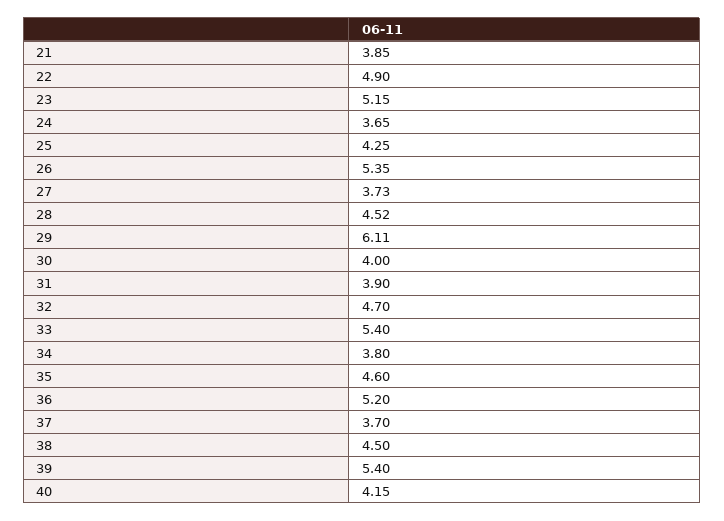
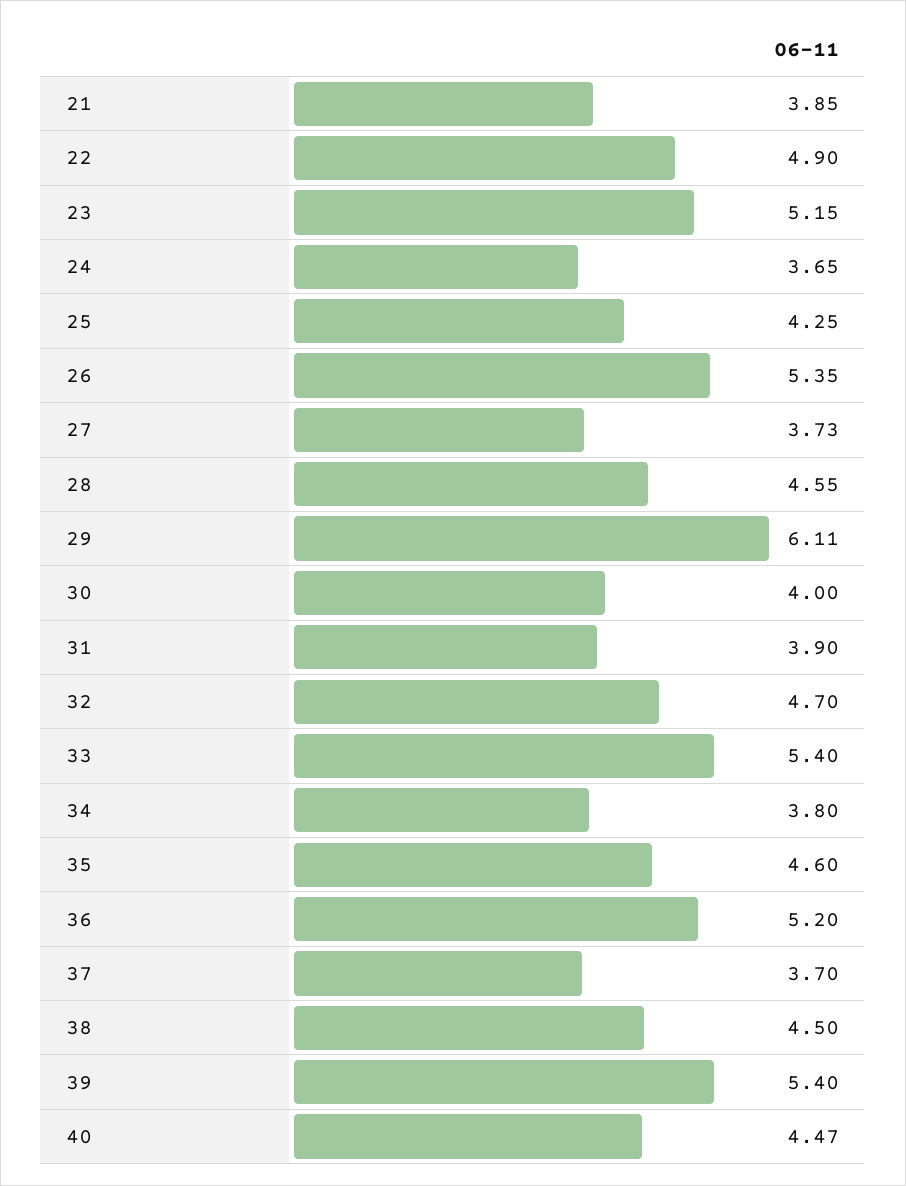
28: 4.52 -> 4.55
40: 4.15 -> 4.47

